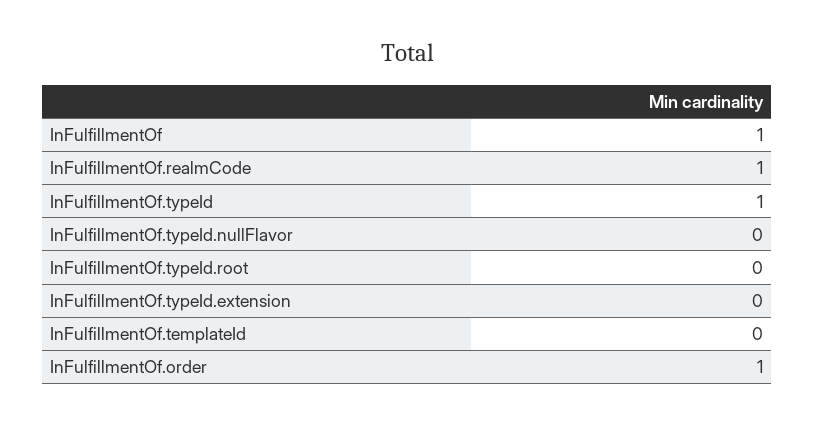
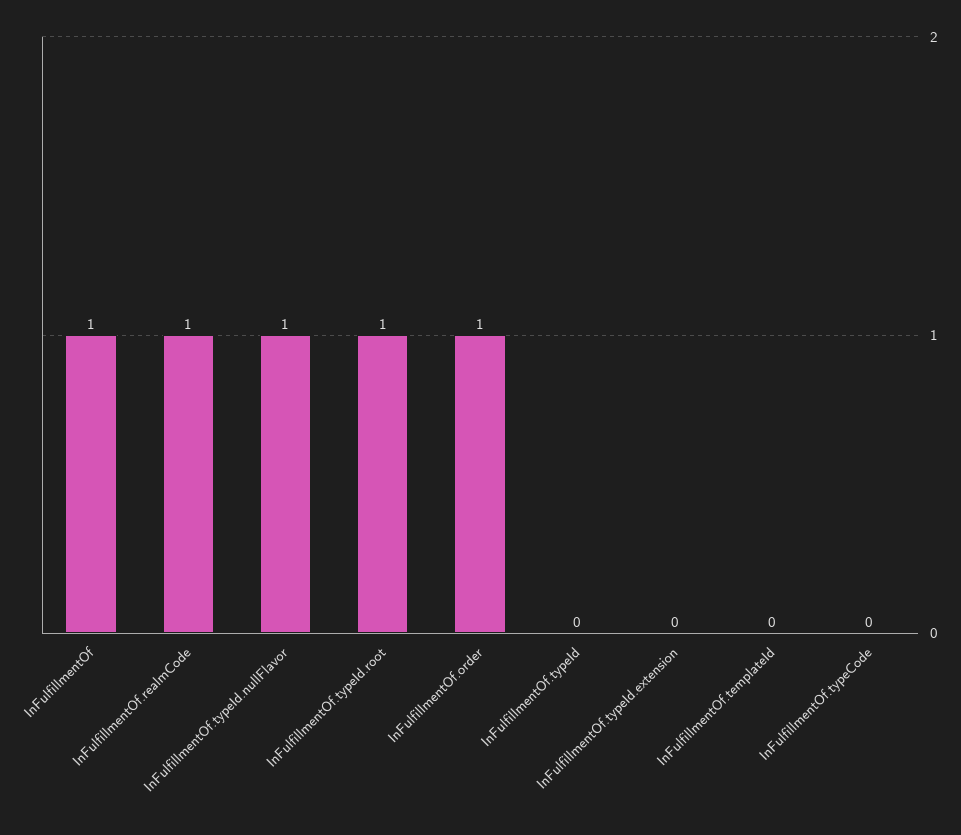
InFulfillmentOf.typeId: 1 -> 0
InFulfillmentOf.typeId.nullFlavor: 0 -> 1
InFulfillmentOf.typeId.root: 0 -> 1
InFulfillmentOf.typeCode: none -> 0

